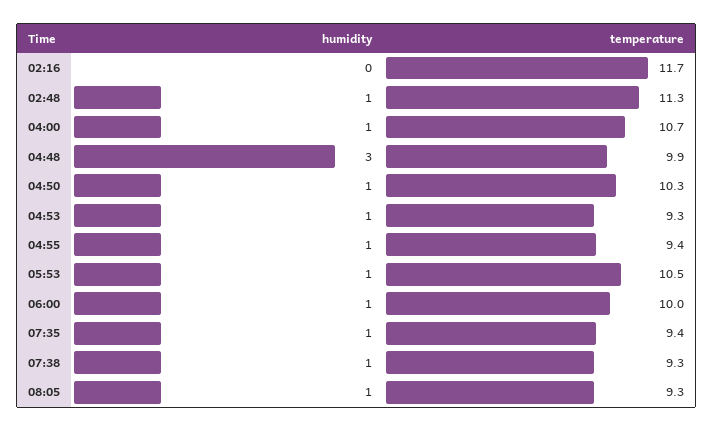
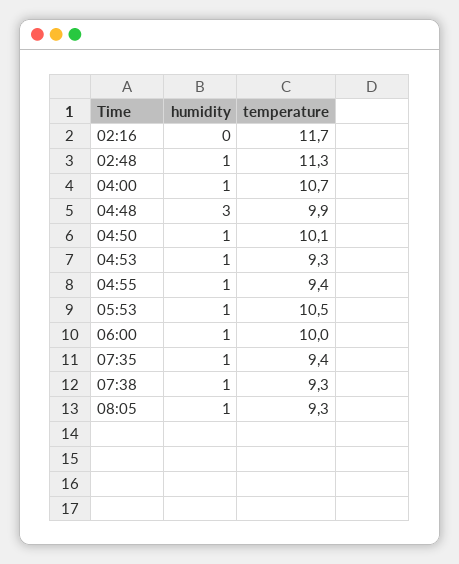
temperature, 04:50: 10.3 -> 10.1

